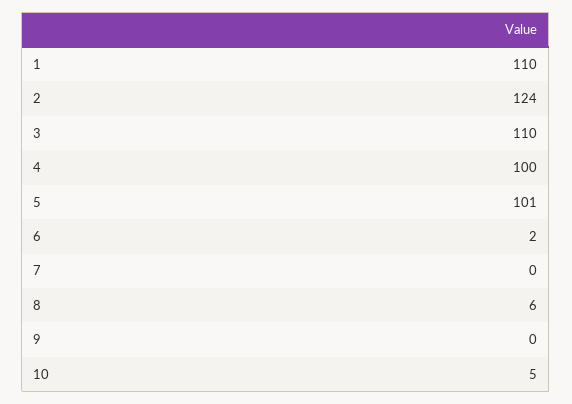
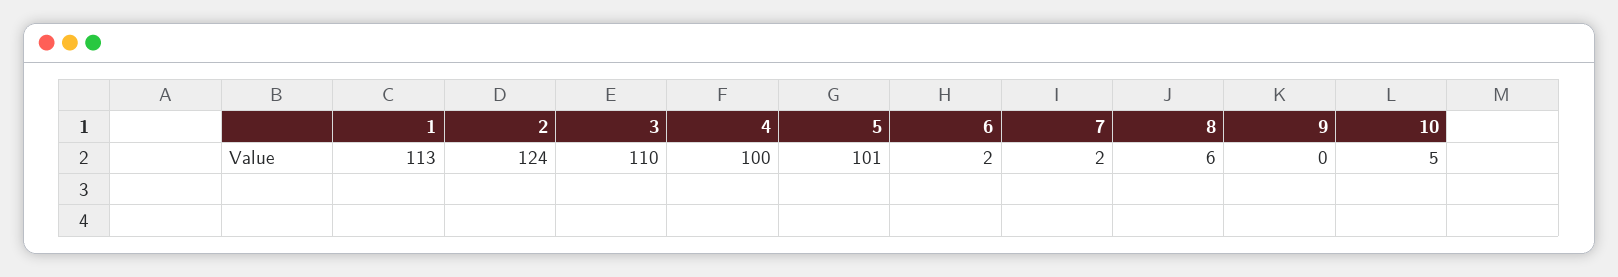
1: 110 -> 113
7: 0 -> 2

